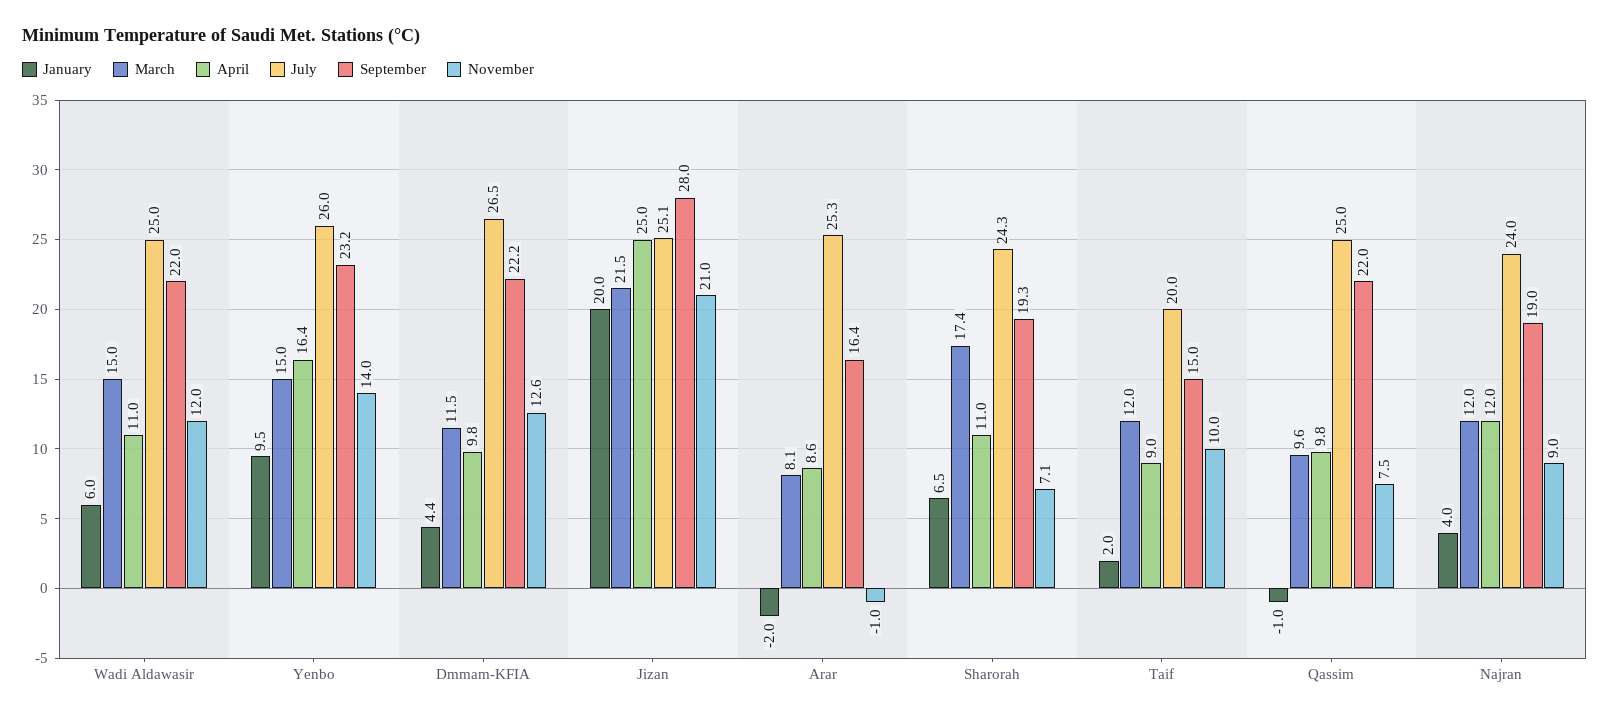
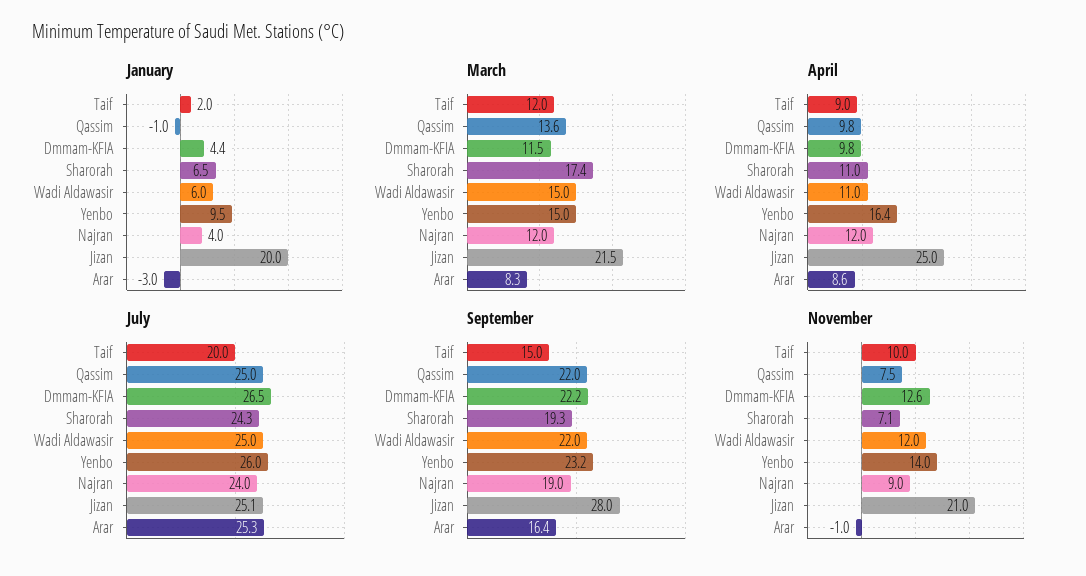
January, Arar: -2 -> -3
March, Arar: 8.1 -> 8.3
March, Qassim: 9.6 -> 13.6

